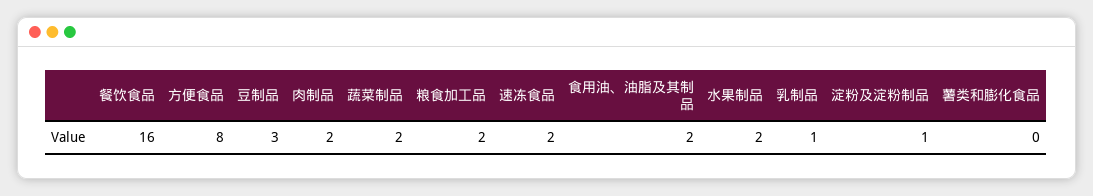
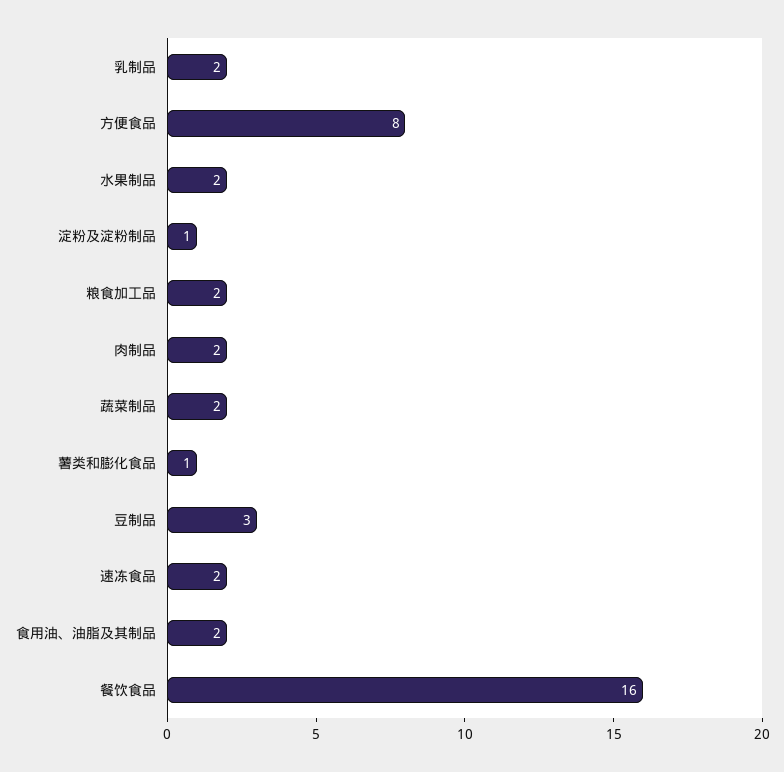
乳制品: 1 -> 2
薯类和膨化食品: 0 -> 1

